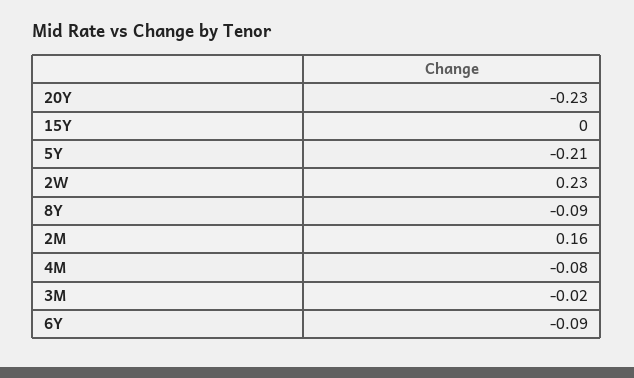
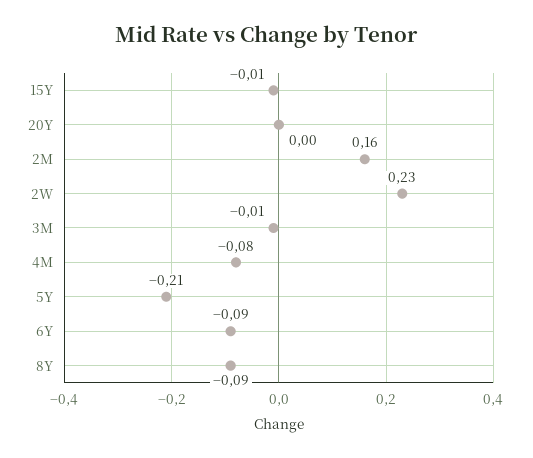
20Y: -0.23 -> 0
15Y: 0 -> -0.01
3M: -0.02 -> -0.01

